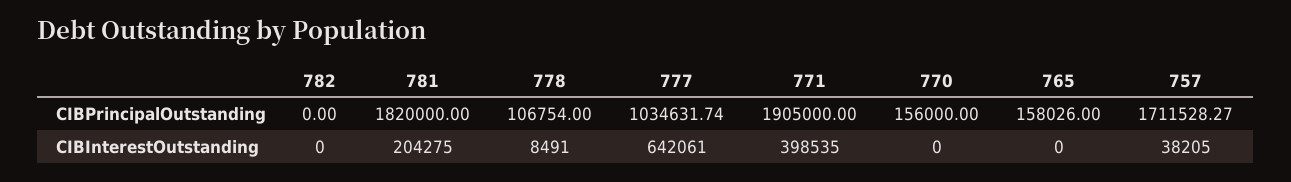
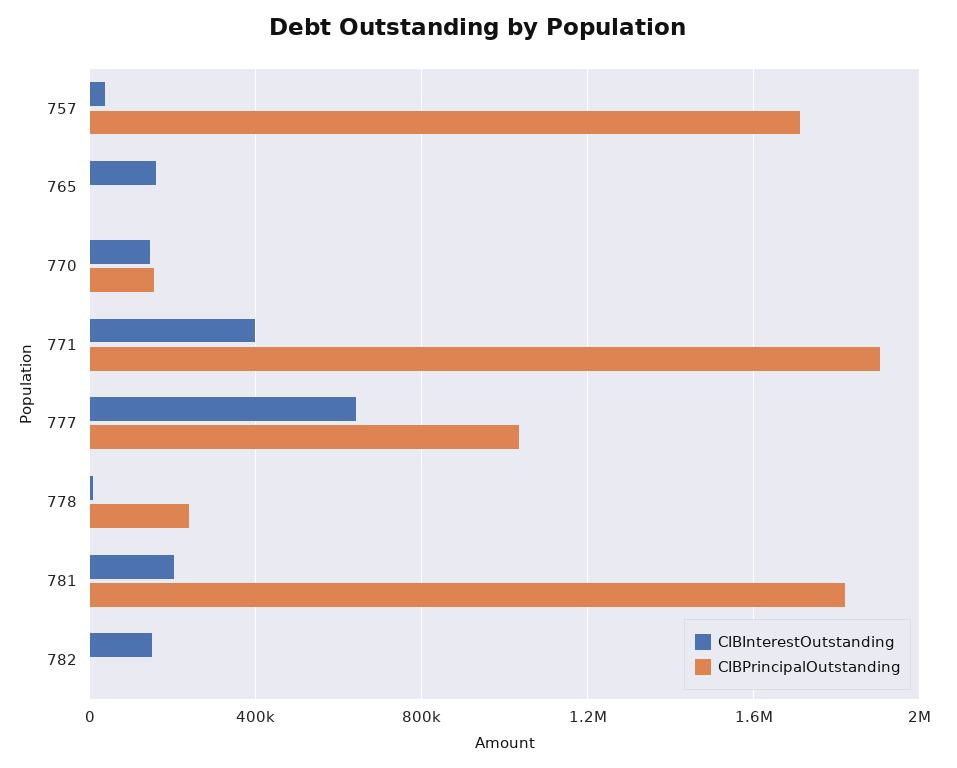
CIBPrincipalOutstanding, 778: 106754 -> 250000
CIBPrincipalOutstanding, 765: 158026 -> 0
CIBInterestOutstanding, 782: 0 -> 150000
CIBInterestOutstanding, 770: 0 -> 150000
CIBInterestOutstanding, 765: 0 -> 150000

